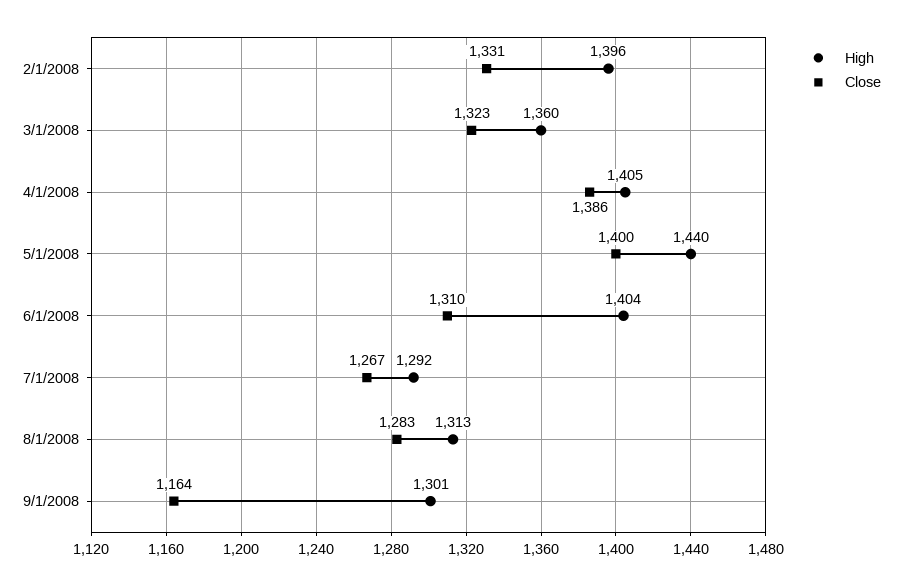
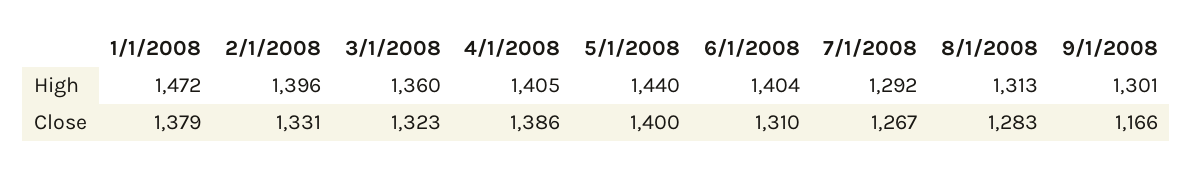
Close, 9/1/2008: 1164 -> 1166
High, 1/1/2008: none -> 1472
Close, 1/1/2008: none -> 1379

